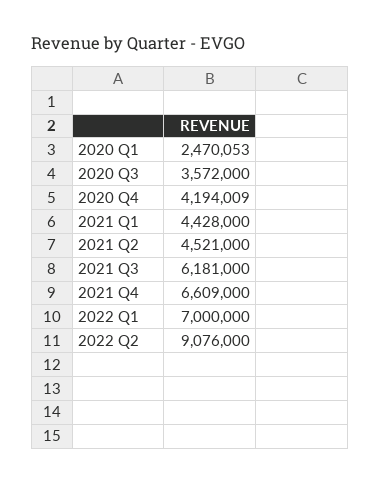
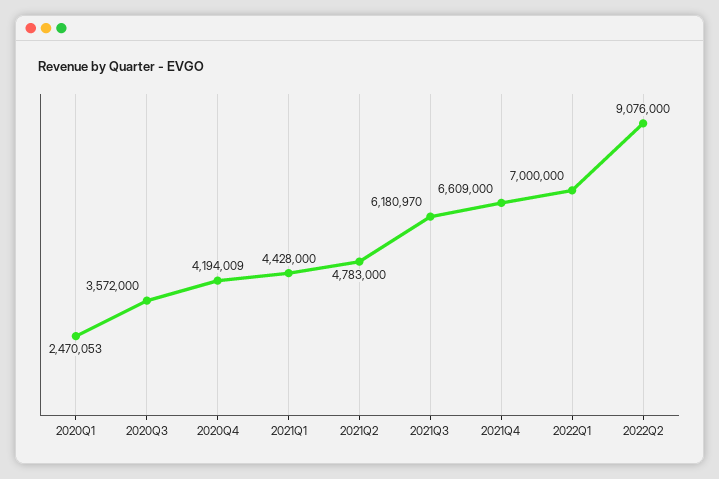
2021 Q2: 4521000 -> 4783000
2021 Q3: 6181000 -> 6180970

